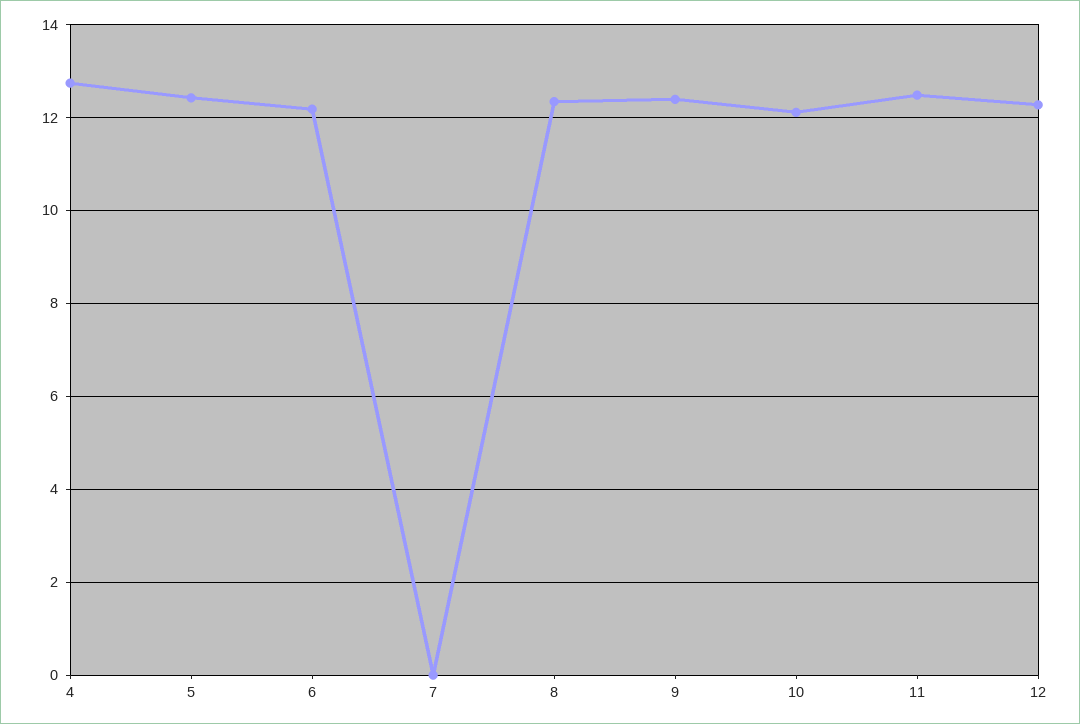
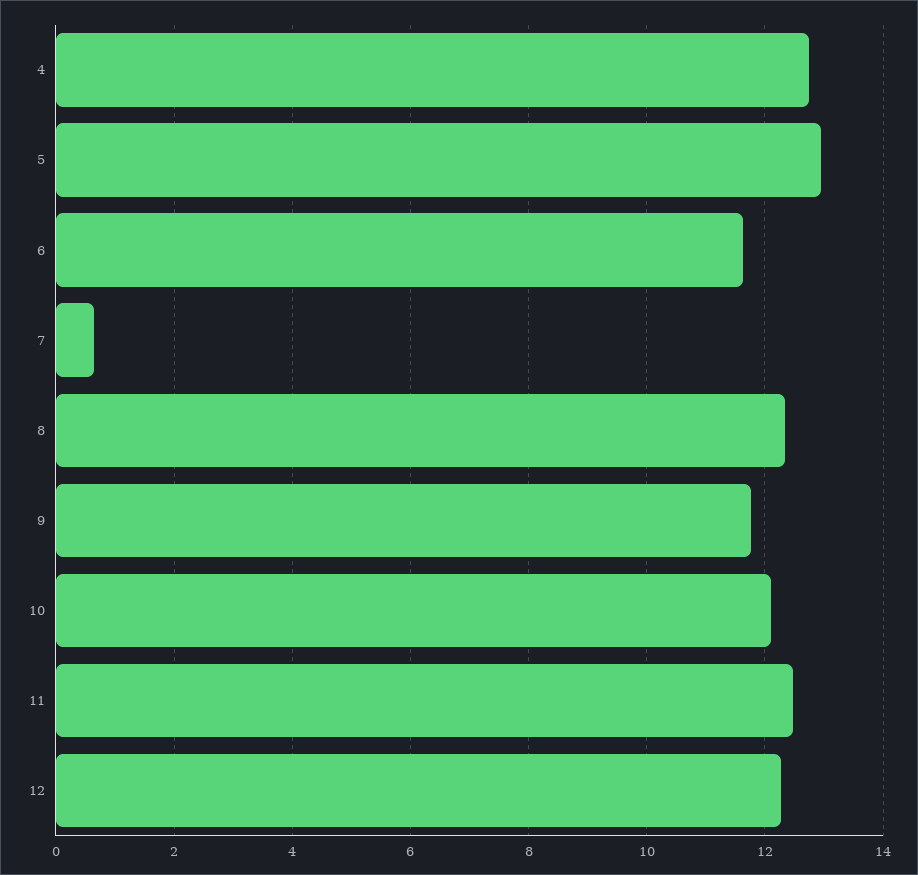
5: 12.4 -> 13
6: 12.2 -> 11.6
7: 0 -> 0.6
9: 12.4 -> 11.8

